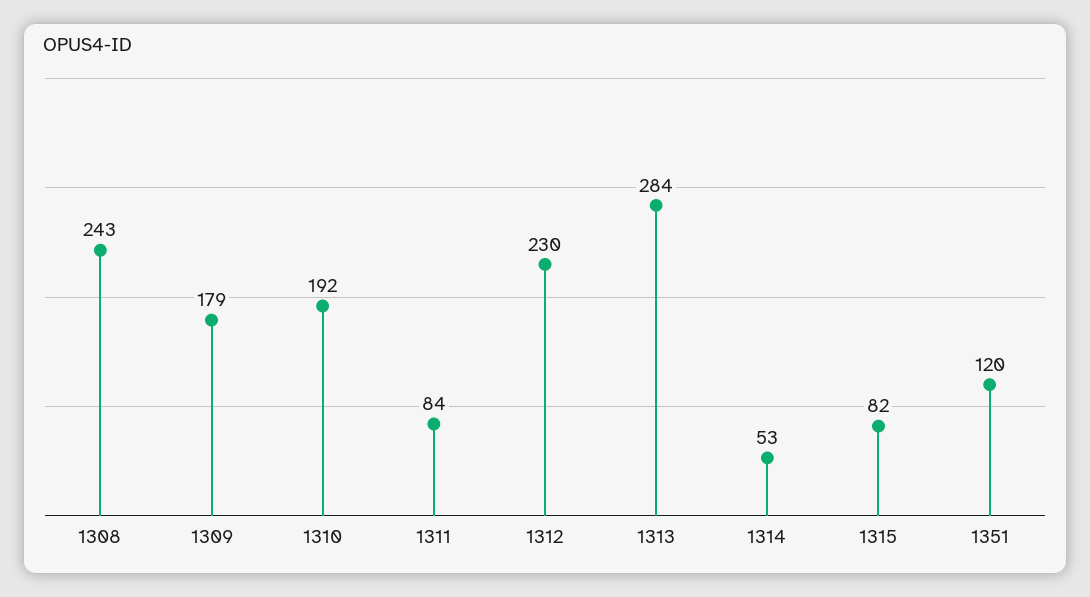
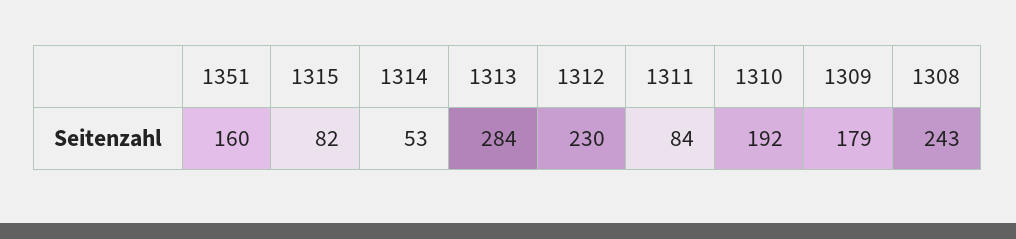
1351: 120 -> 160

